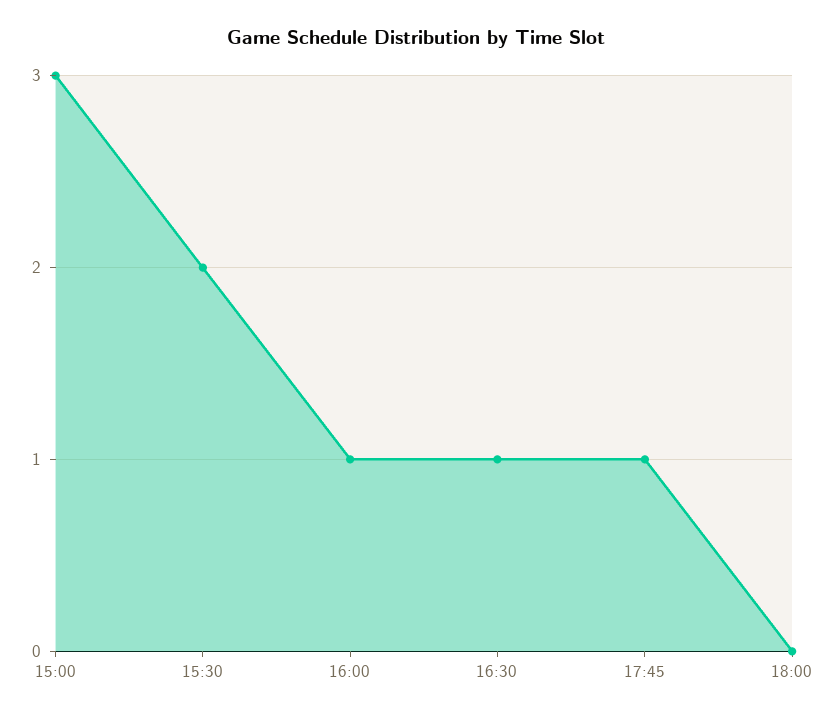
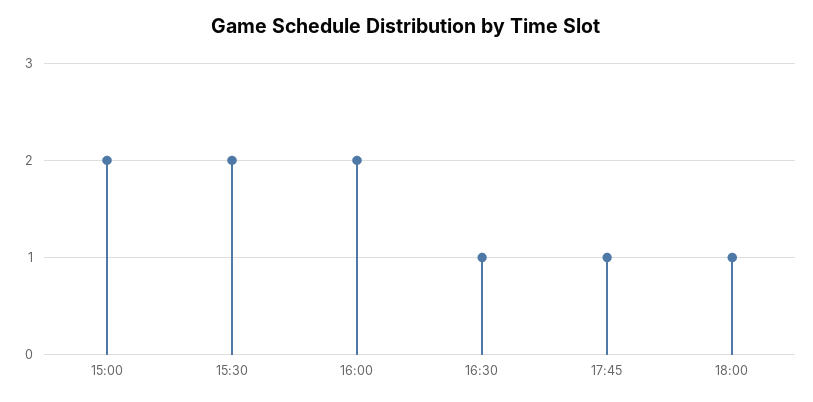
15:00: 3 -> 2
16:00: 1 -> 2
18:00: 0 -> 1

